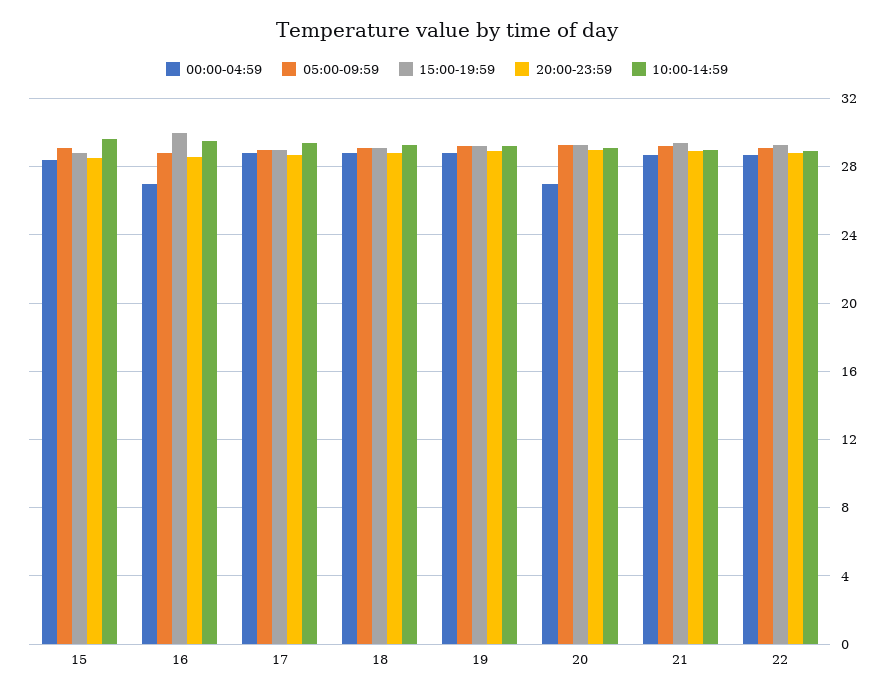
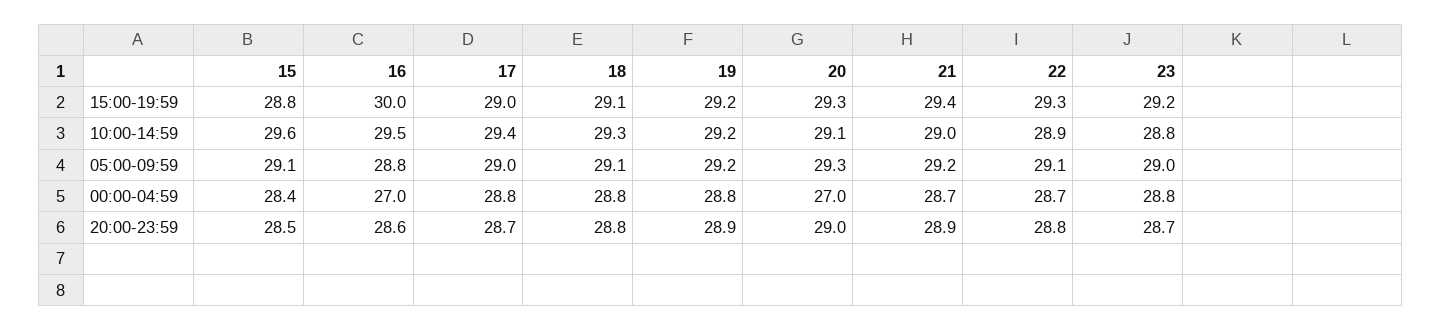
15:00-19:59, 23: none -> 29.2
10:00-14:59, 23: none -> 28.8
05:00-09:59, 23: none -> 29
00:00-04:59, 23: none -> 28.8
20:00-23:59, 23: none -> 28.7

